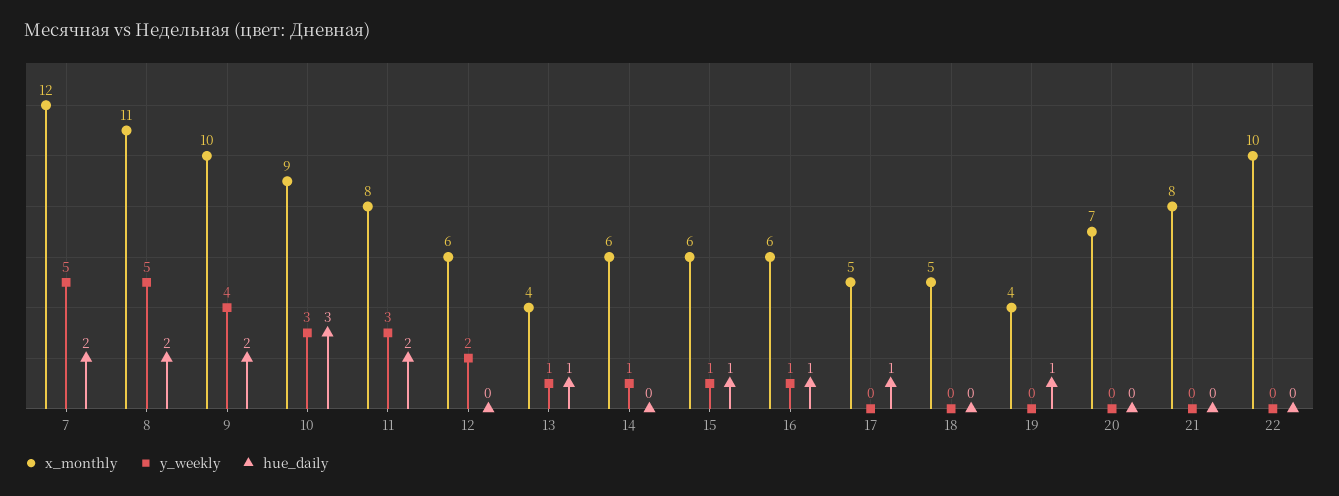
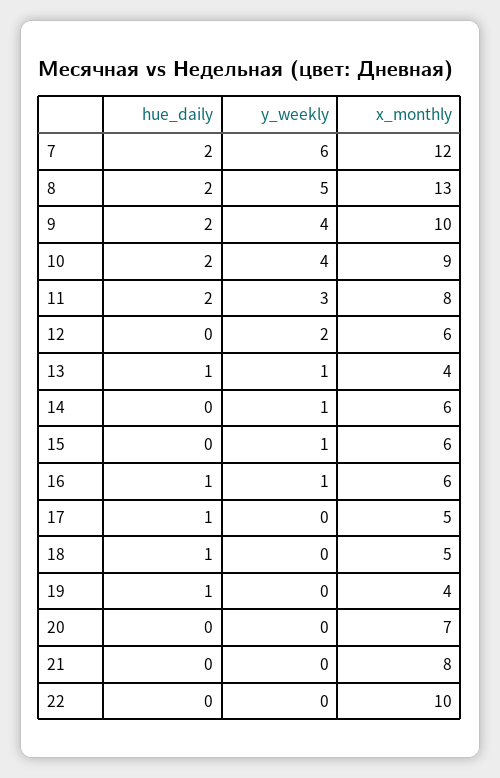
y_weekly, 7: 5 -> 6
x_monthly, 8: 11 -> 13
y_weekly, 10: 3 -> 4
hue_daily, 10: 3 -> 2
hue_daily, 15: 1 -> 0
hue_daily, 18: 0 -> 1

